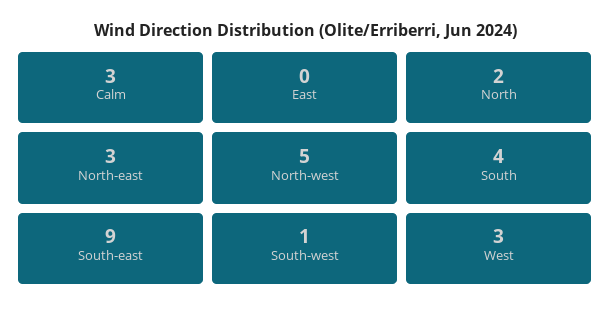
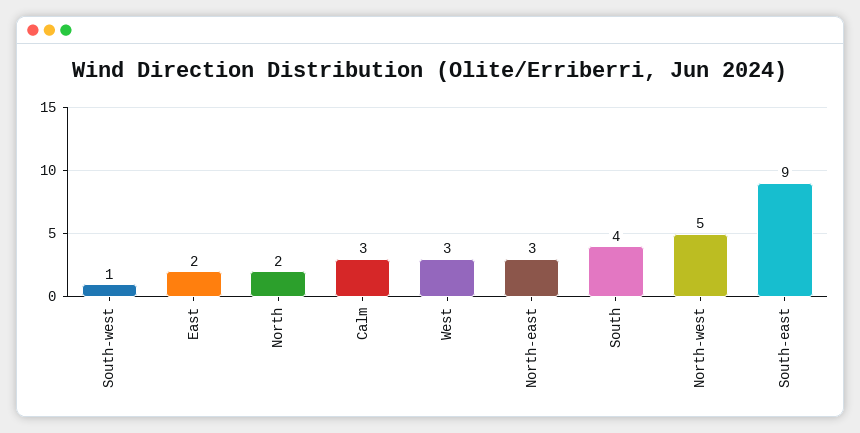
East: 0 -> 2

